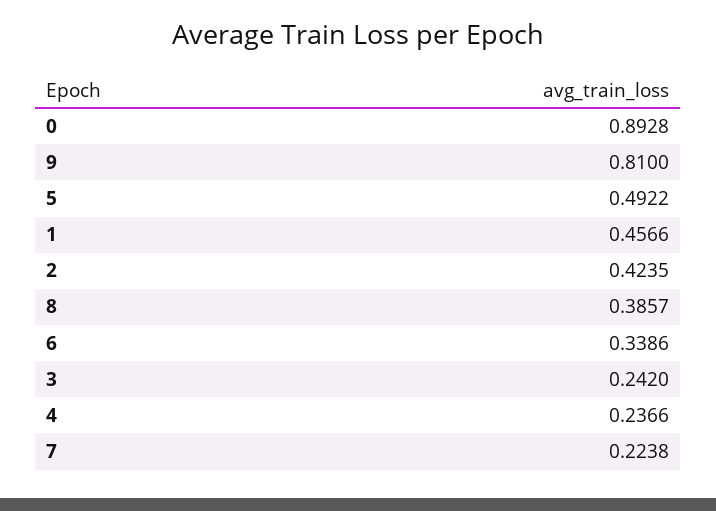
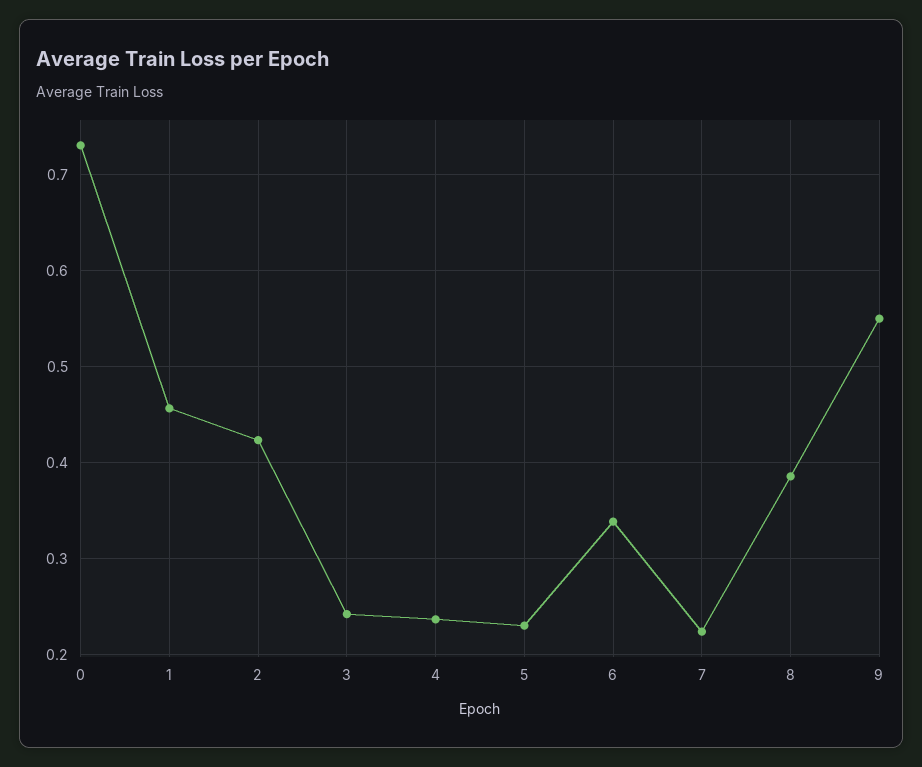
0: 0.8928 -> 0.73
9: 0.81 -> 0.55
5: 0.4922 -> 0.23

